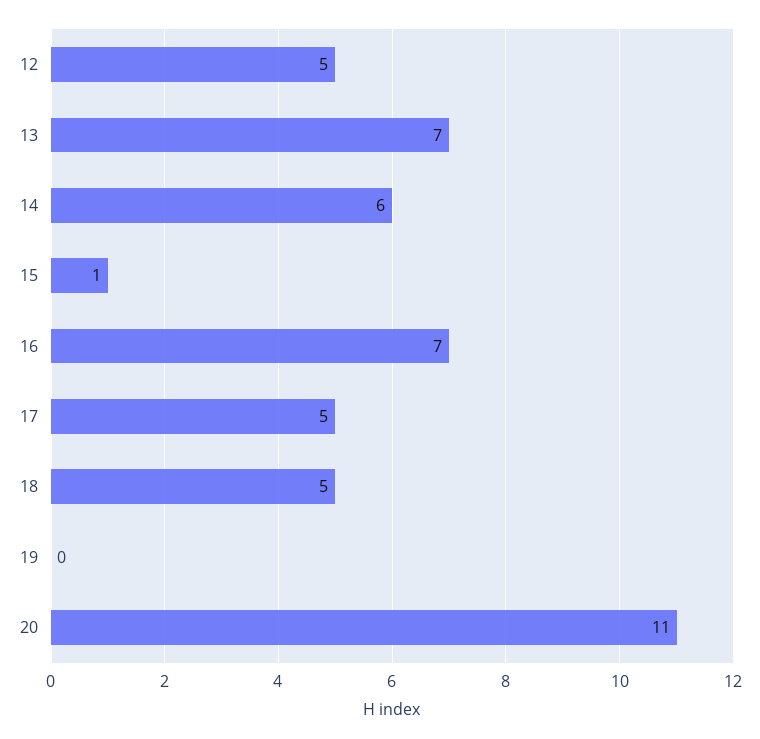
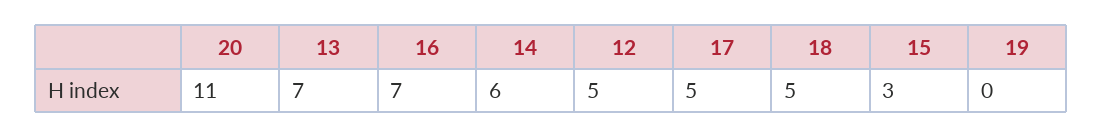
15: 1 -> 3

